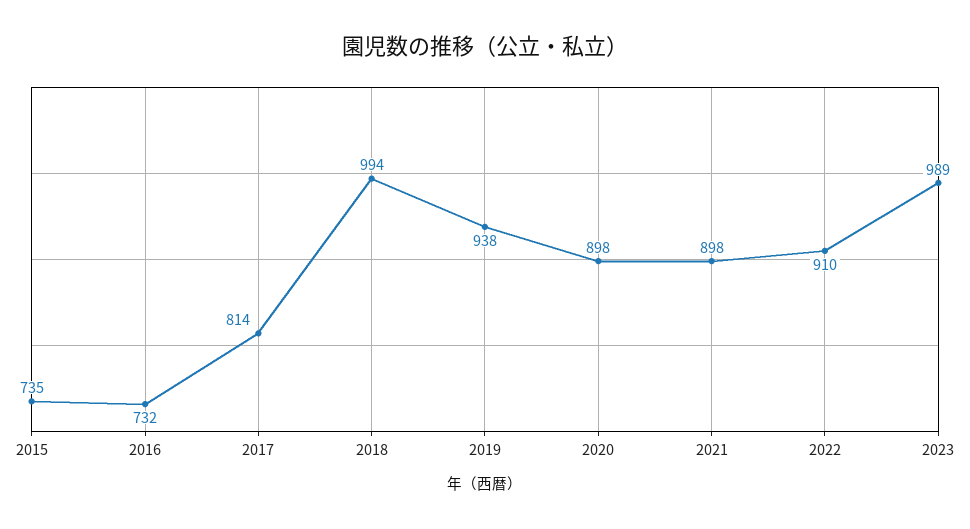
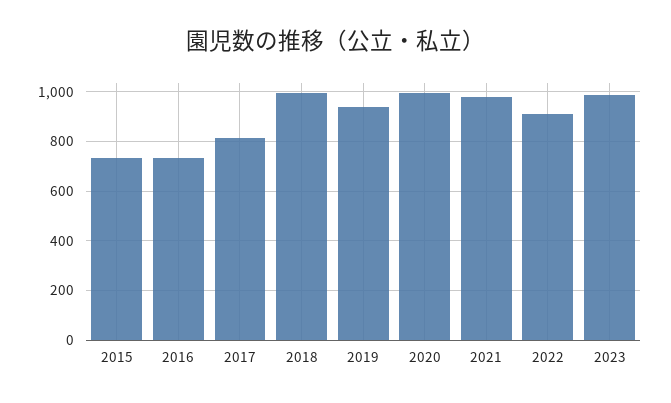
2020: 898 -> 1000
2021: 898 -> 975

